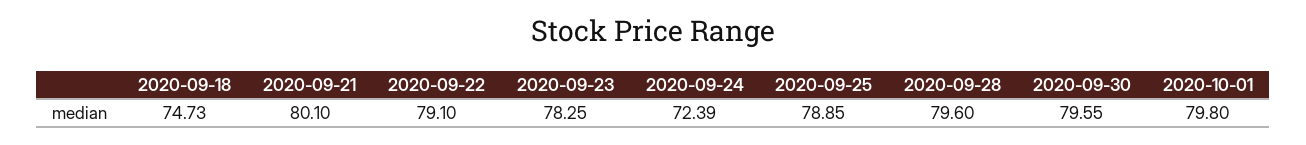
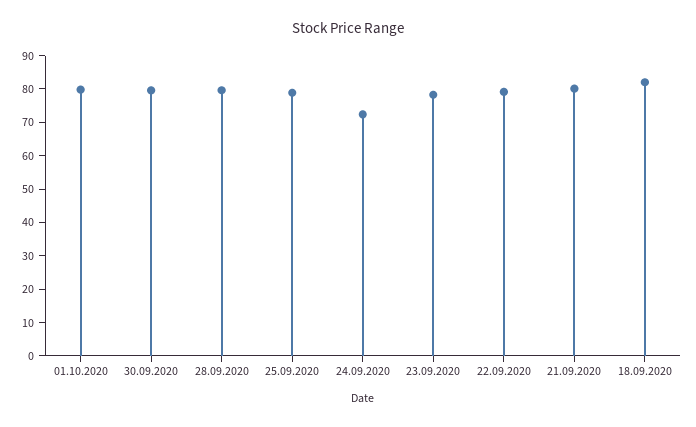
2020-09-18: 74.73 -> 82.5

